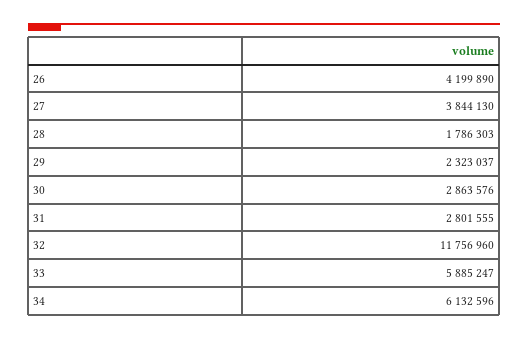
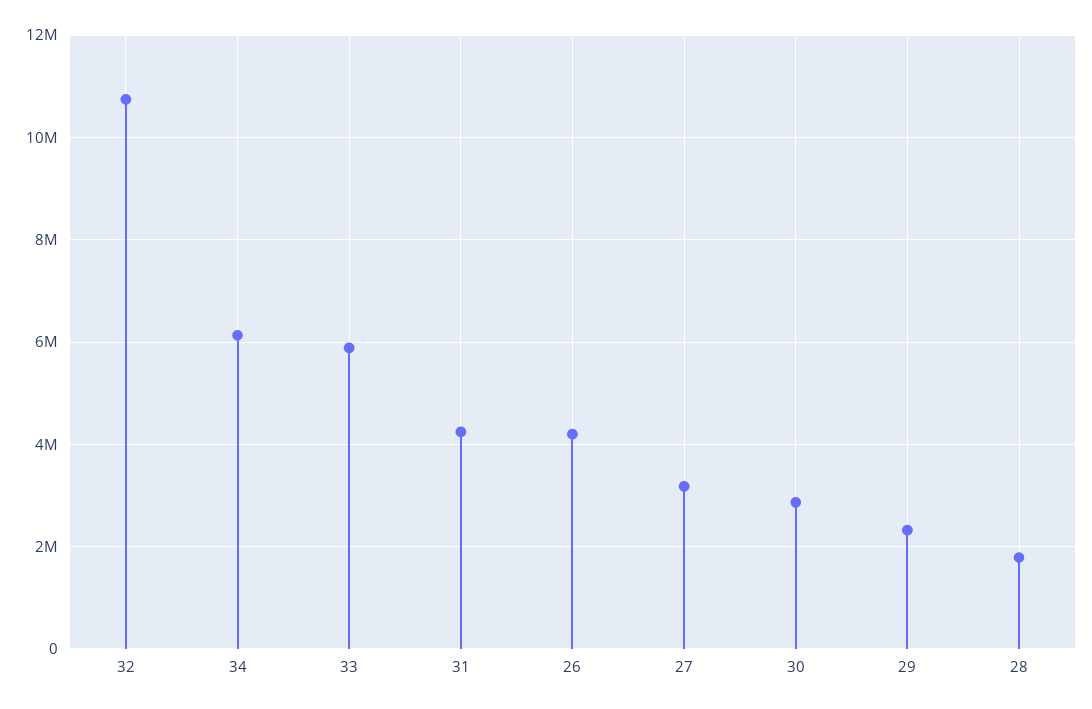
27: 3844130 -> 3200000
31: 2801555 -> 4200000
32: 11756960 -> 10800000

